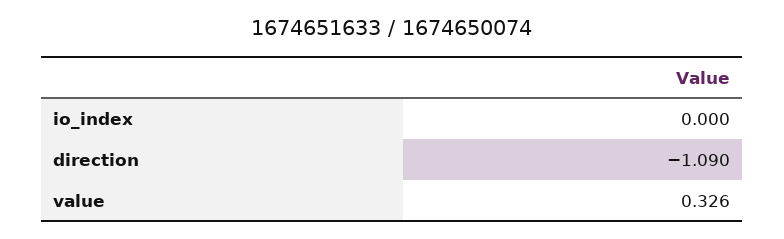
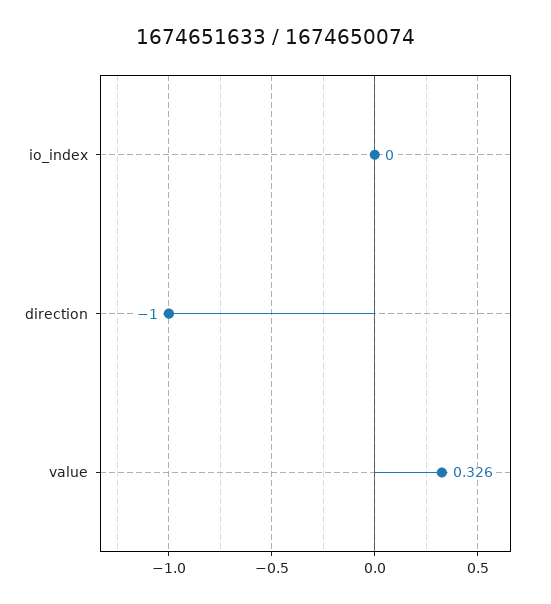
direction: -1.09 -> -1

